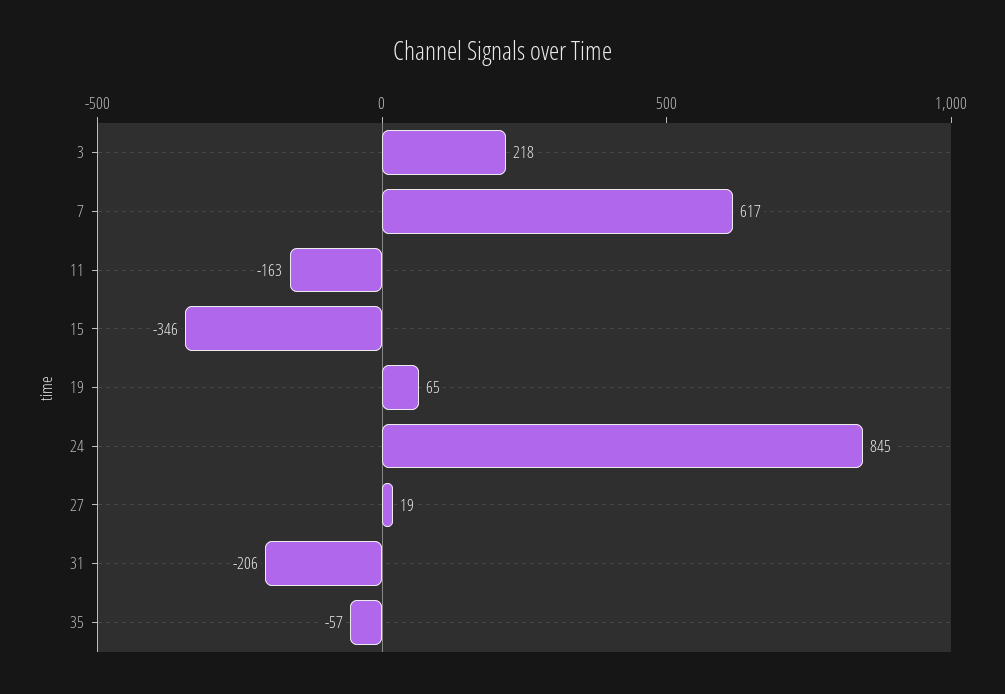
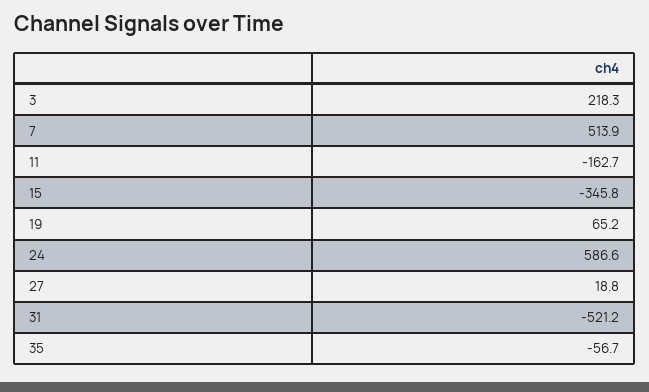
7: 617 -> 513.9
24: 845 -> 586.6
31: -206 -> -521.2

